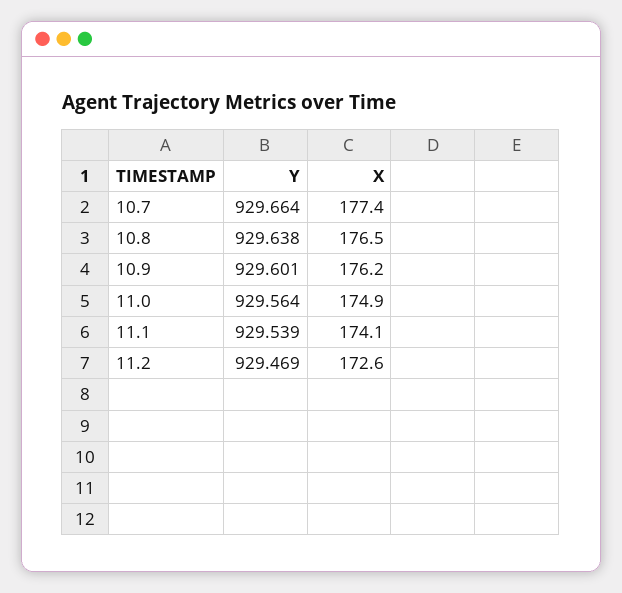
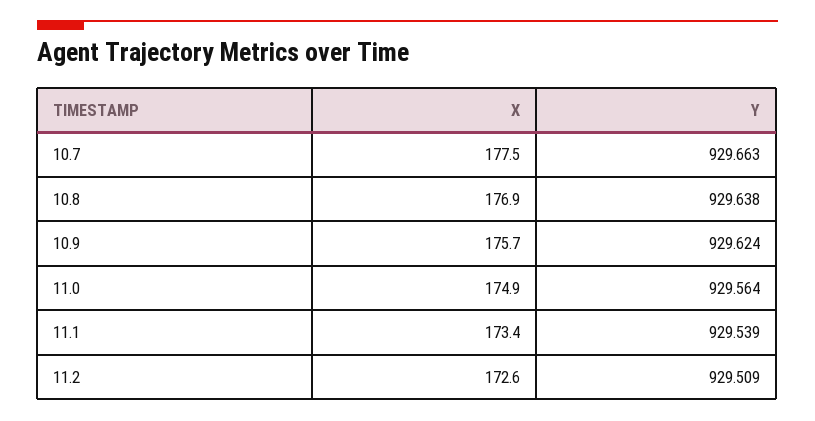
Y, 10.7: 929.664 -> 929.663
X, 10.7: 177.4 -> 177.5
X, 10.8: 176.5 -> 176.9
Y, 10.9: 929.601 -> 929.624
X, 10.9: 176.2 -> 175.7
X, 11.1: 174.1 -> 173.4
Y, 11.2: 929.469 -> 929.509

